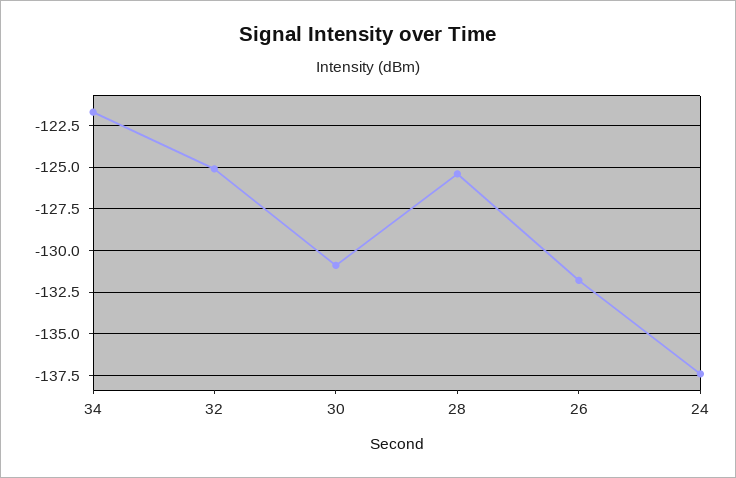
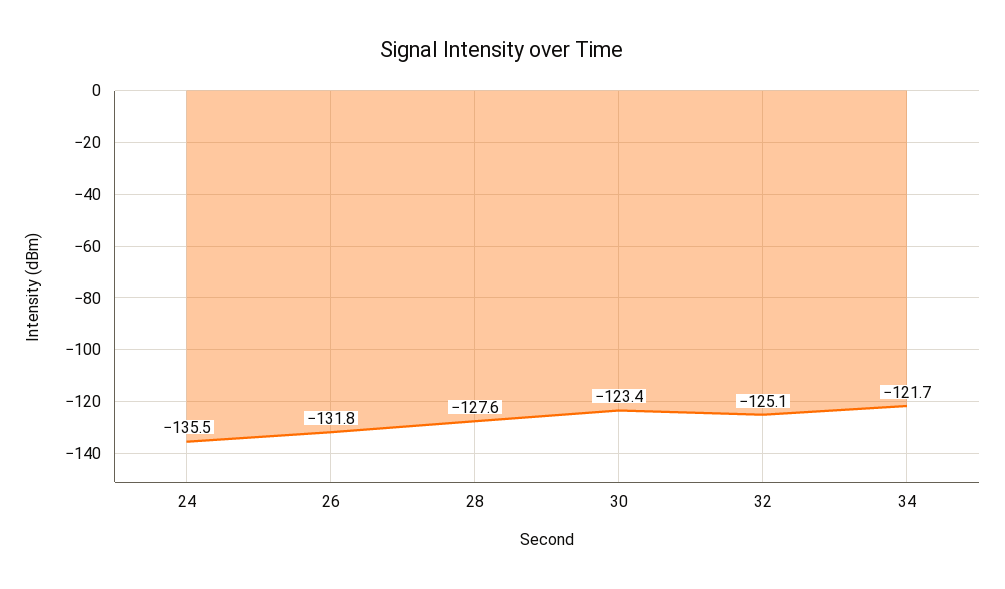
30: -131 -> -123.4
28: -125.5 -> -127.6
24: -137.5 -> -135.5

